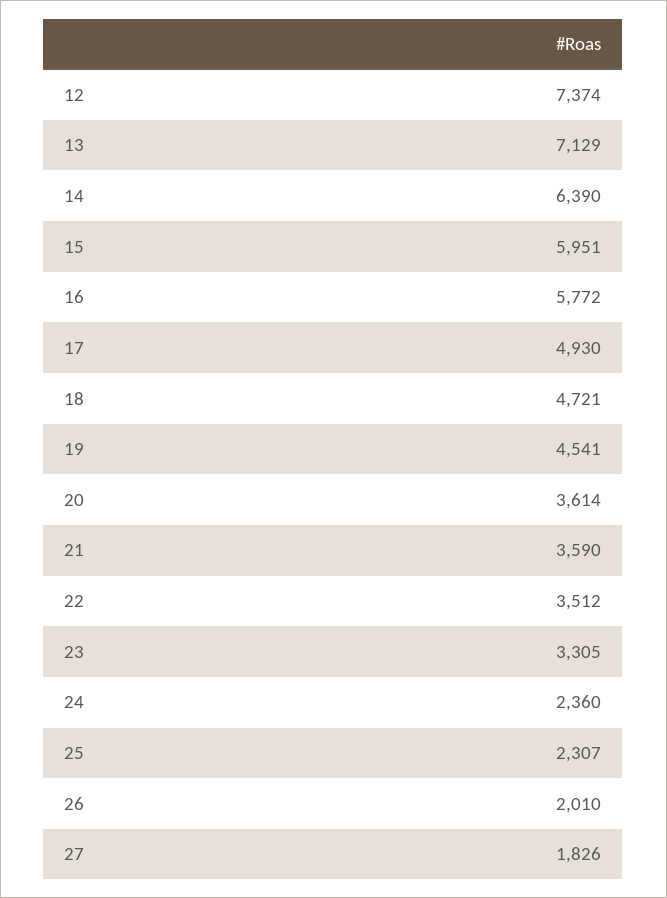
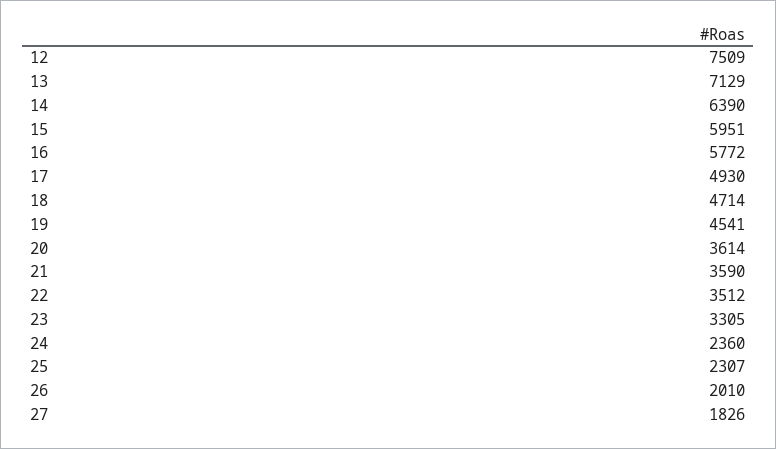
12: 7374 -> 7509
18: 4721 -> 4714

